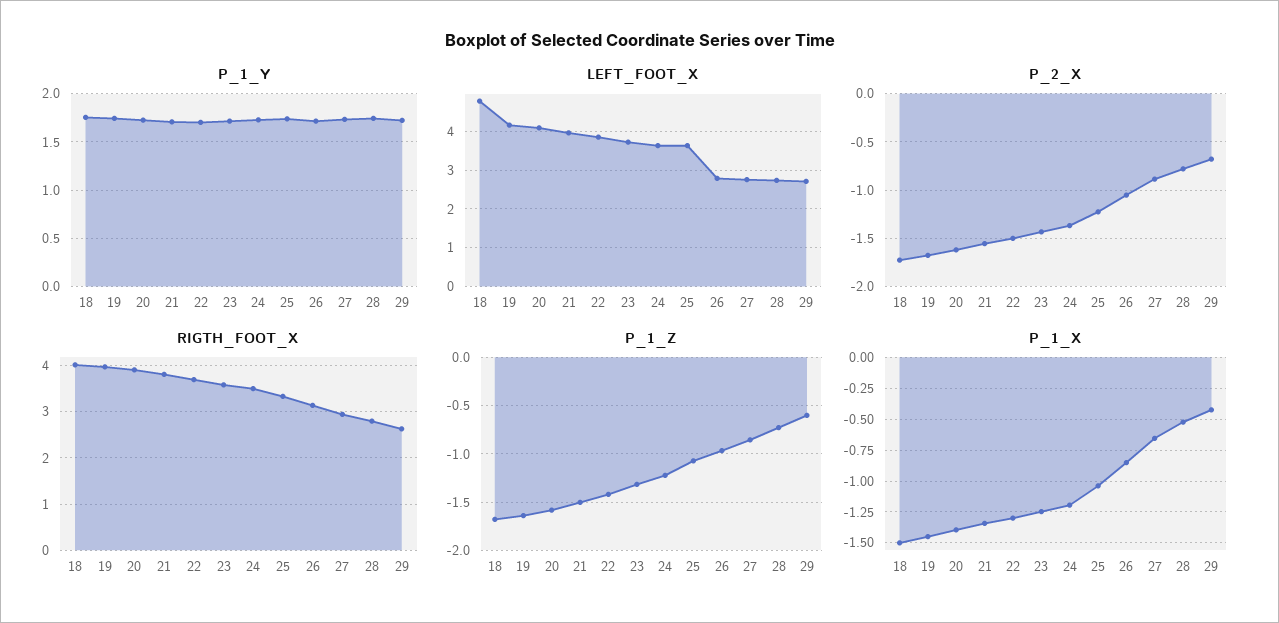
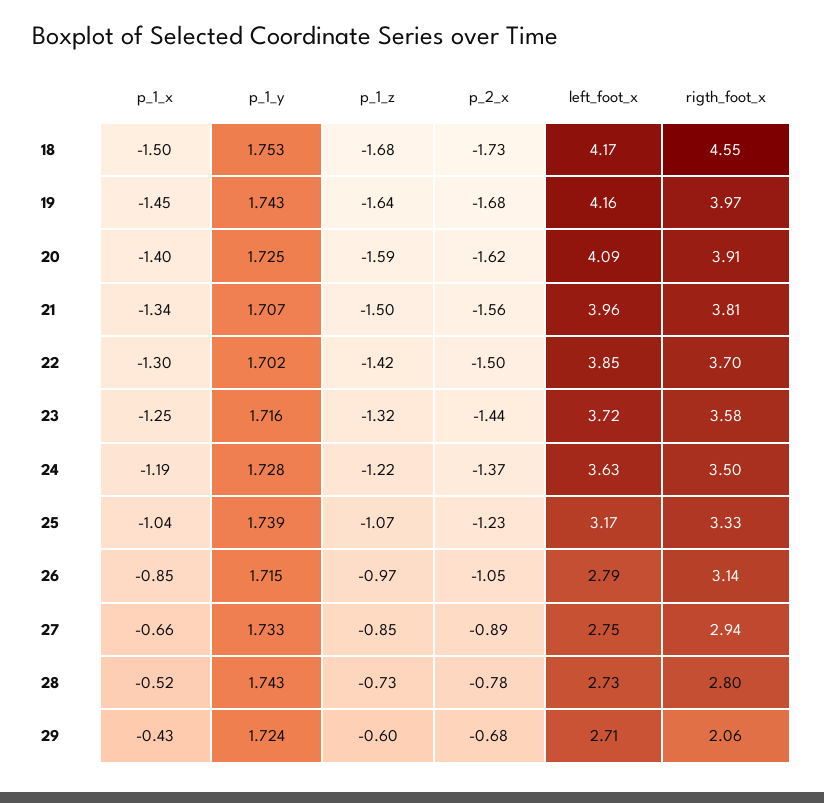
LEFT_FOOT_X, 18: 4.8 -> 4.17
LEFT_FOOT_X, 25: 3.6 -> 3.17
RIGTH_FOOT_X, 18: 4 -> 4.55
RIGTH_FOOT_X, 29: 2.6 -> 2.06

